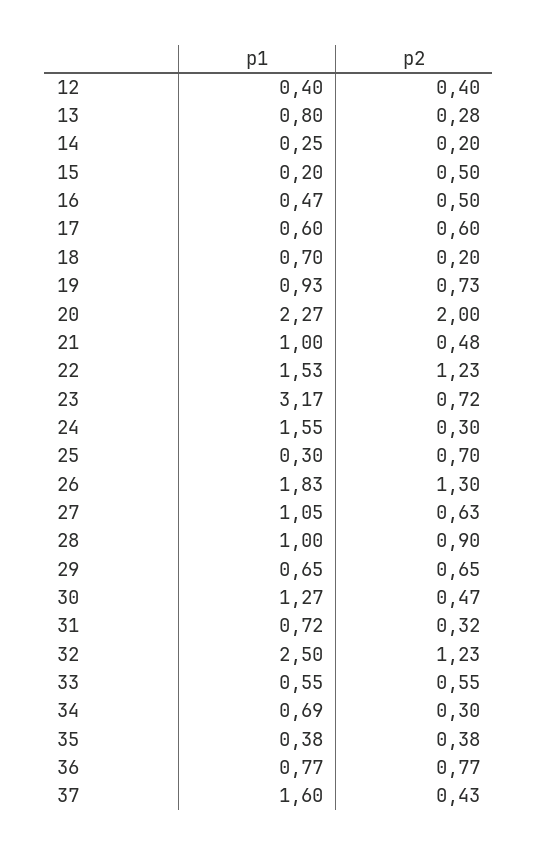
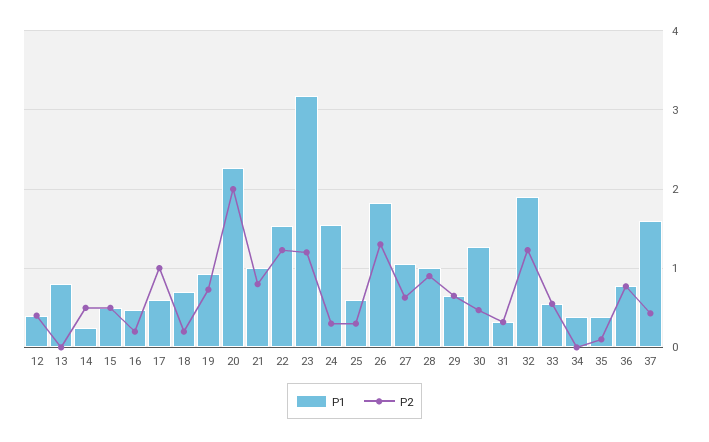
p2, 13: 0.28 -> 0
p2, 14: 0.2 -> 0.5
p1, 15: 0.2 -> 0.5
p2, 16: 0.5 -> 0.2
p2, 17: 0.6 -> 1
p2, 21: 0.48 -> 0.8
p2, 23: 0.72 -> 1.2
p1, 25: 0.3 -> 0.6
p2, 25: 0.7 -> 0.3
p1, 31: 0.72 -> 0.3
p1, 32: 2.5 -> 1.9
p1, 34: 0.69 -> 0.4
p2, 34: 0.3 -> 0
p2, 35: 0.38 -> 0.1

